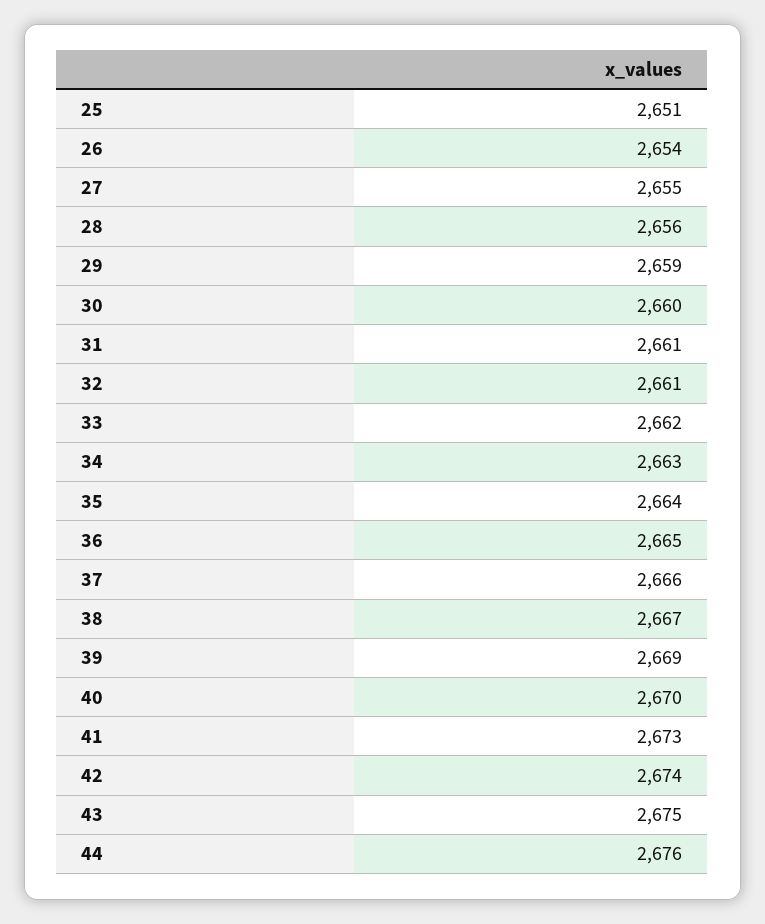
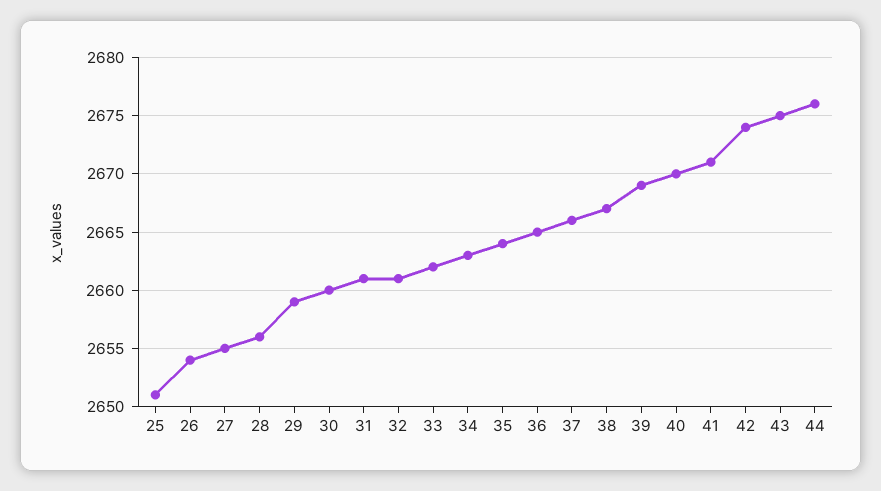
41: 2673 -> 2671

